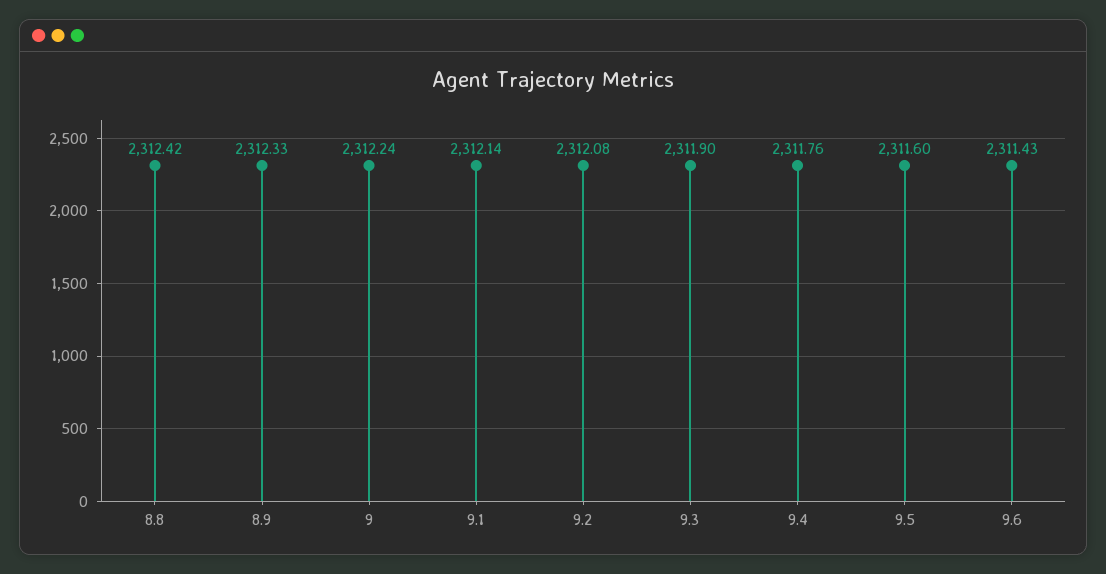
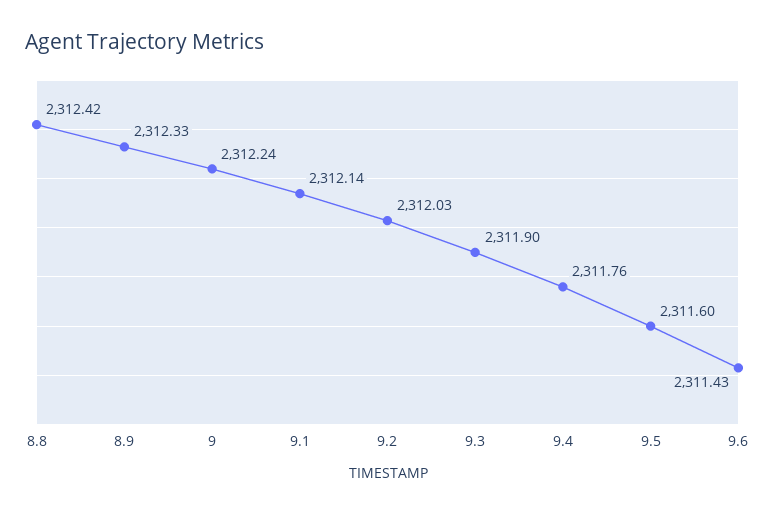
9.2: 2312.08 -> 2312.03

